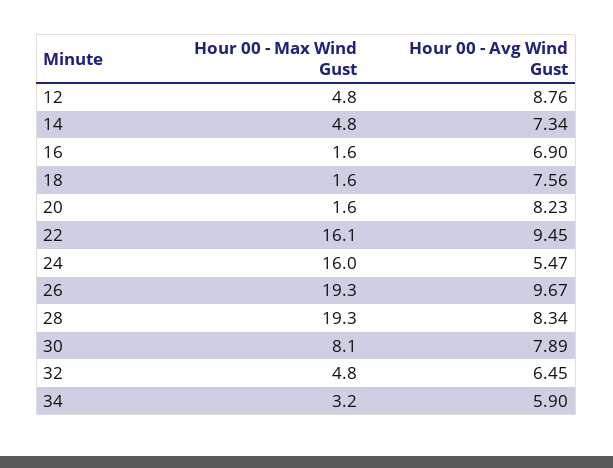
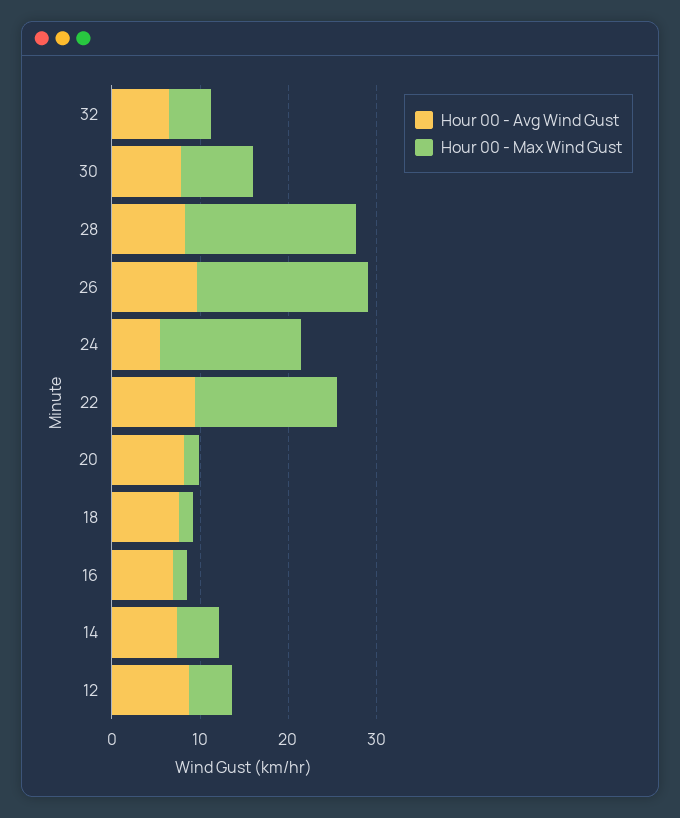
Hour 00 - Max Wind Gust, 34: 3.2 -> none
Hour 00 - Avg Wind Gust, 34: 5.9 -> none

